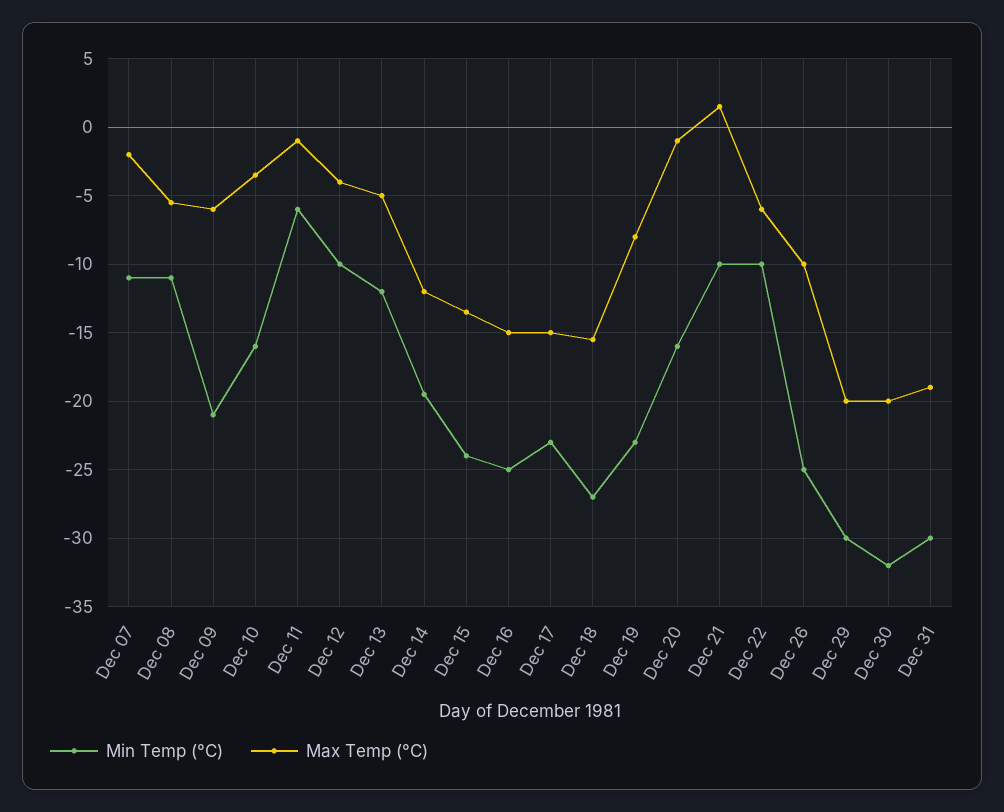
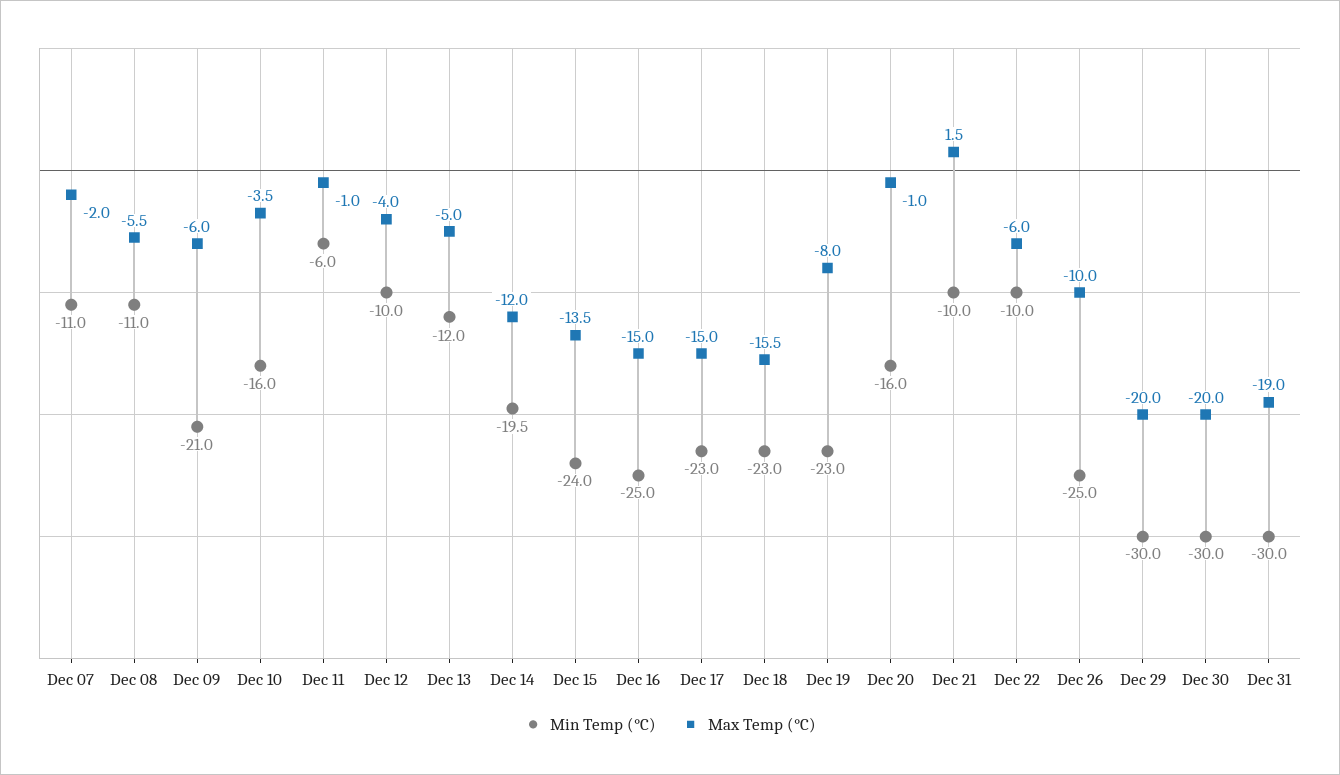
Min Temp (°C), Dec 18: -27 -> -23
Min Temp (°C), Dec 30: -32 -> -30

